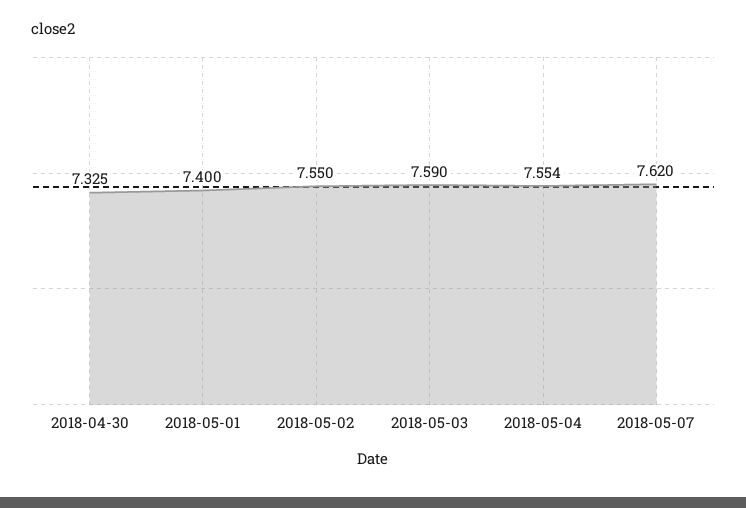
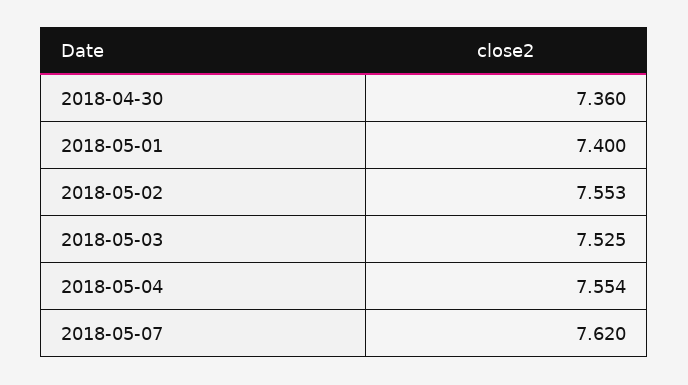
2018-04-30: 7.325 -> 7.36
2018-05-02: 7.55 -> 7.553
2018-05-03: 7.59 -> 7.525

